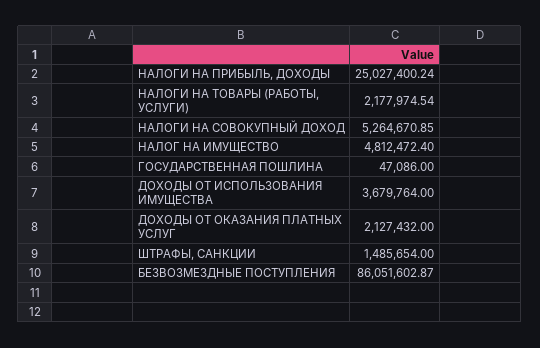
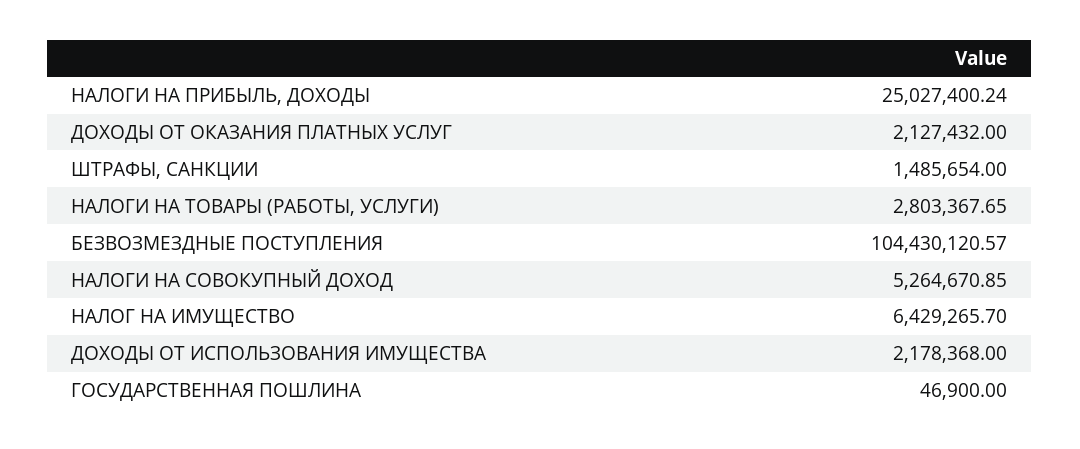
НАЛОГИ НА ТОВАРЫ (РАБОТЫ, УСЛУГИ): 2177974.54 -> 2803367.65
НАЛОГ НА ИМУЩЕСТВО: 4812472.4 -> 6429265.7
ГОСУДАРСТВЕННАЯ ПОШЛИНА: 47086 -> 46900
ДОХОДЫ ОТ ИСПОЛЬЗОВАНИЯ ИМУЩЕСТВА: 3679764 -> 2178368
БЕЗВОЗМЕЗДНЫЕ ПОСТУПЛЕНИЯ: 86051602.87 -> 104430120.57

